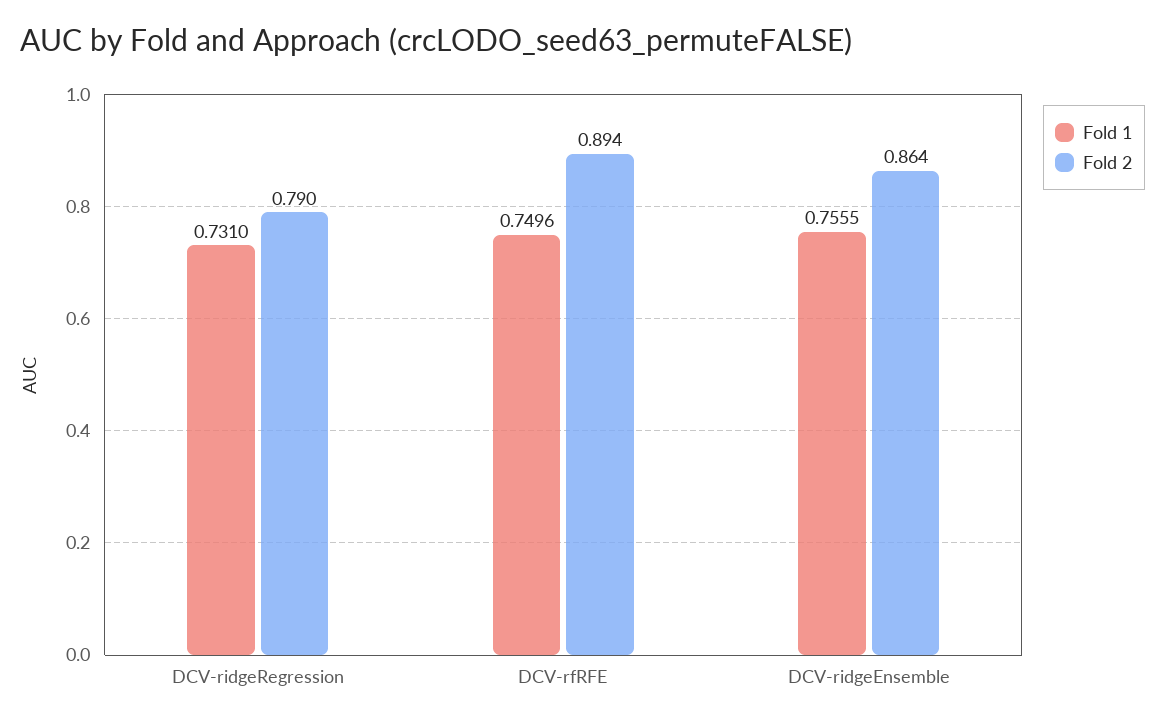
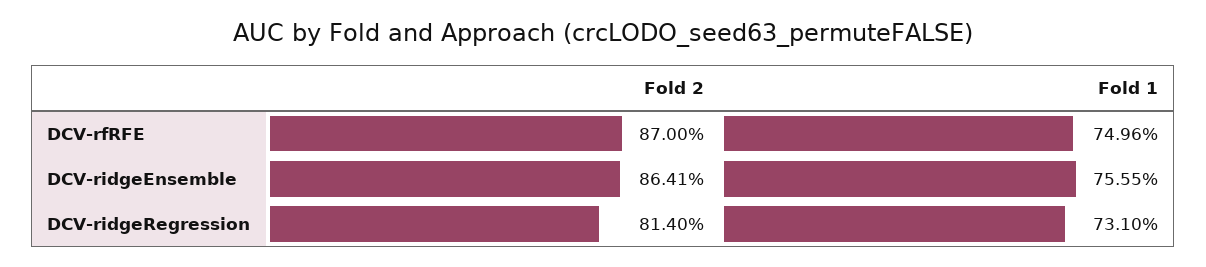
Fold 2, DCV-ridgeRegression: 0.79 -> 0.814
Fold 2, DCV-rfRFE: 0.894 -> 0.87

